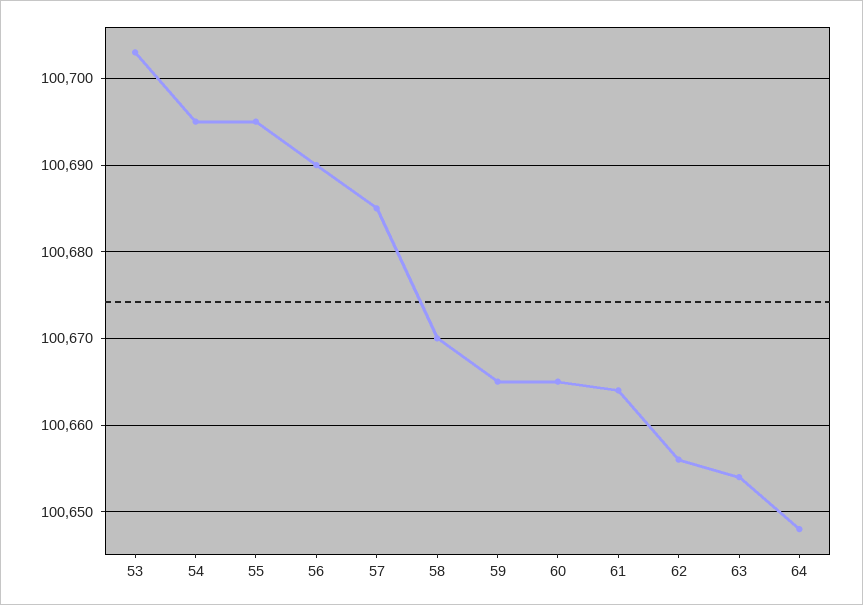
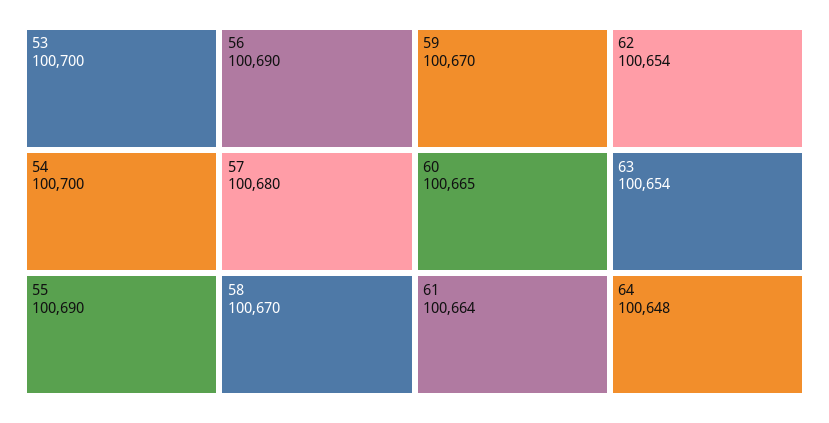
53: 100703 -> 100700
54: 100695 -> 100700
55: 100695 -> 100690
57: 100685 -> 100680
59: 100665 -> 100670
62: 100656 -> 100654

